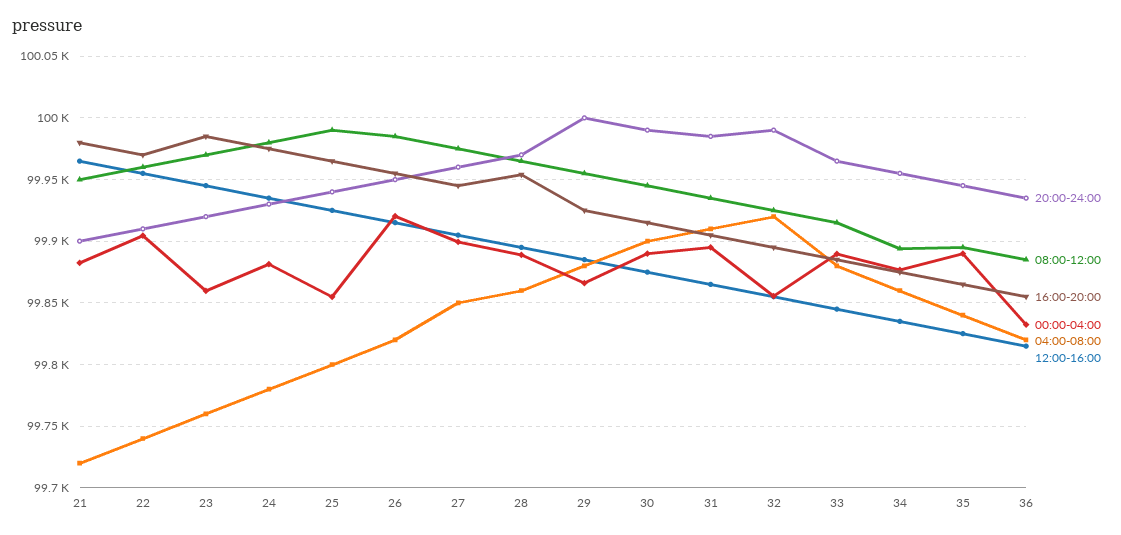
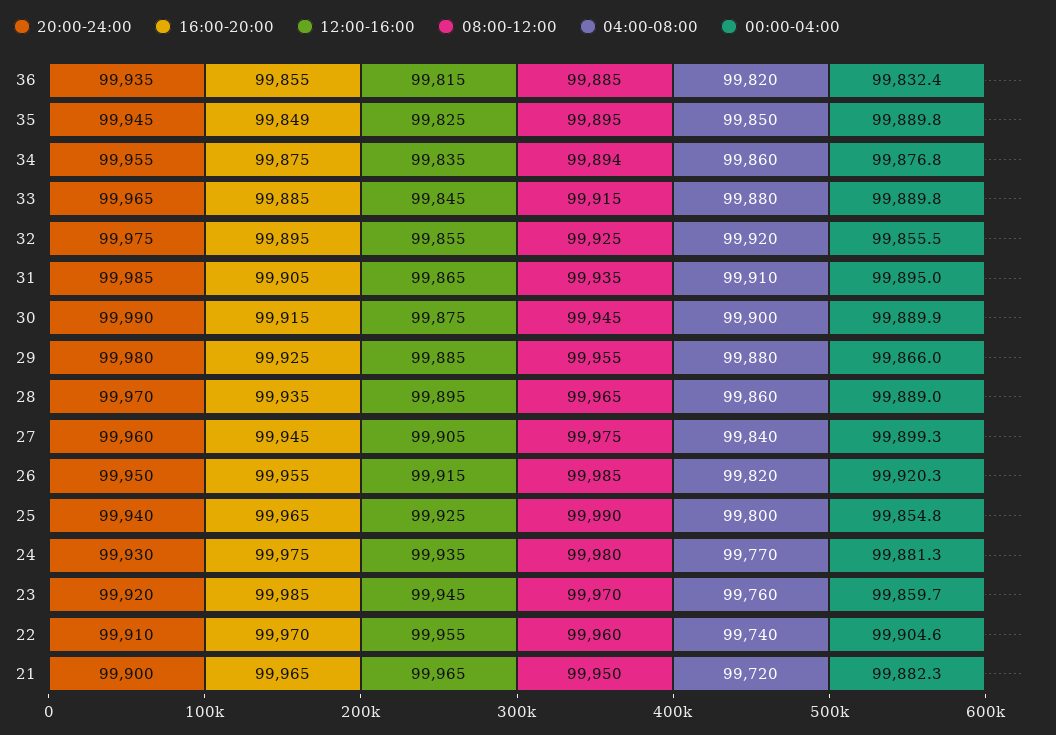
16:00-20:00, 21: 99980 -> 99965
04:00-08:00, 24: 99780 -> 99770
04:00-08:00, 27: 99850 -> 99840
16:00-20:00, 28: 99955 -> 99935
20:00-24:00, 29: 100000 -> 99980
20:00-24:00, 32: 99990 -> 99975
16:00-20:00, 35: 99865 -> 99849
04:00-08:00, 35: 99840 -> 99850

